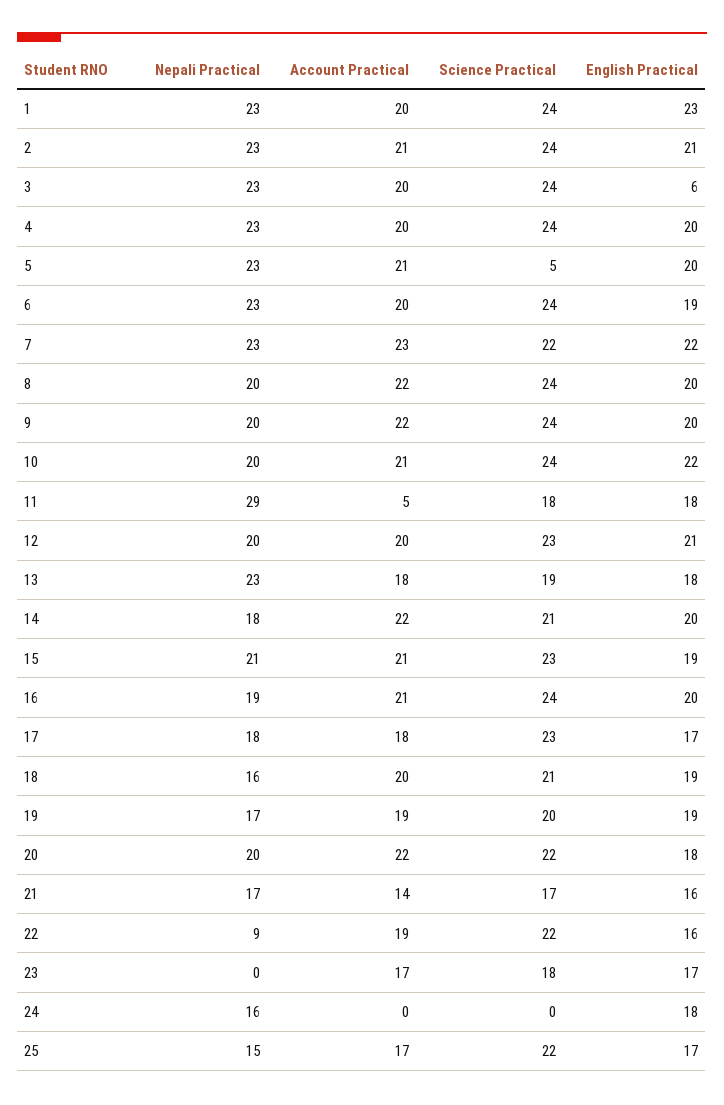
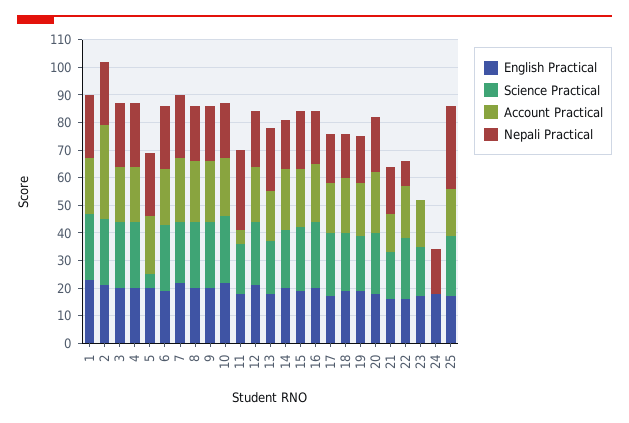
Account Practical, 2: 21 -> 35
English Practical, 3: 6 -> 20
Nepali Practical, 25: 15 -> 30

